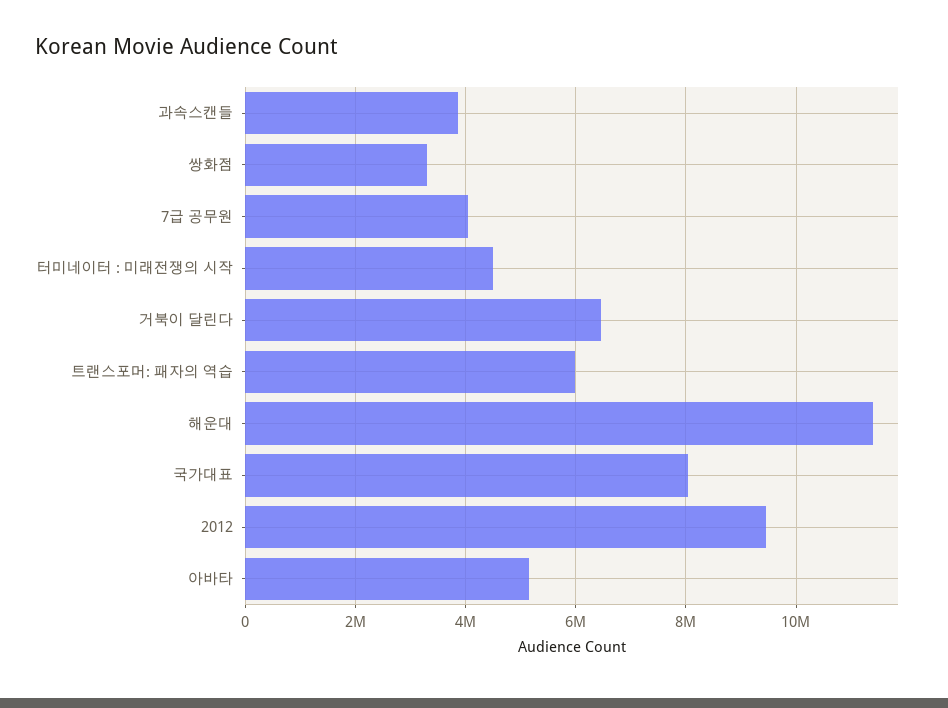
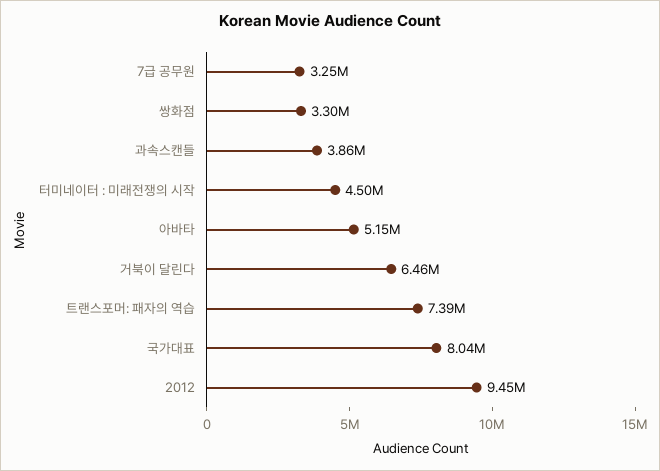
7급 공무원: 4000000 -> 3250000
트랜스포머: 패자의 역습: 6000000 -> 7390000
해운대: 11400000 -> none

